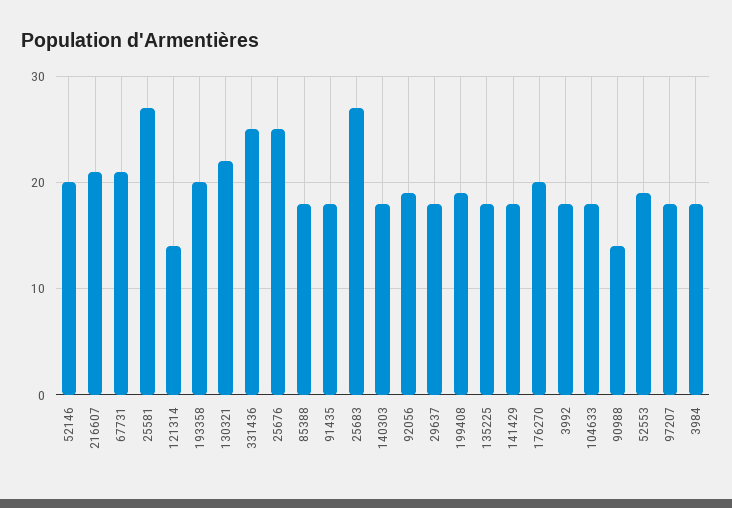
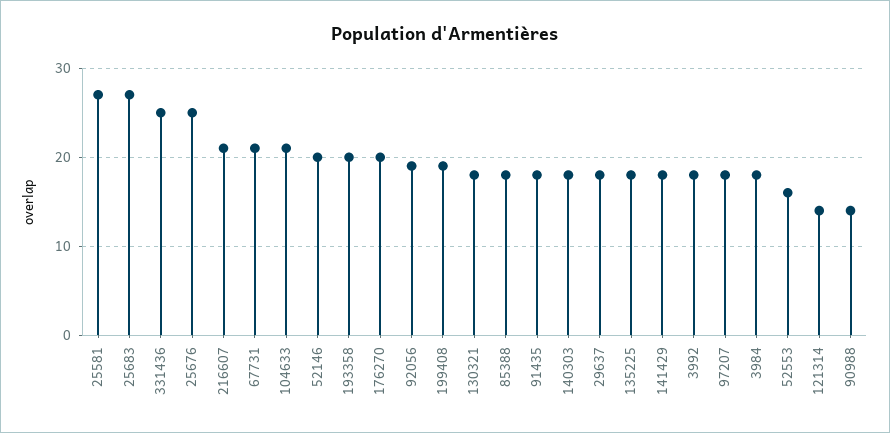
130321: 22 -> 18
104633: 18 -> 21
52553: 19 -> 16

